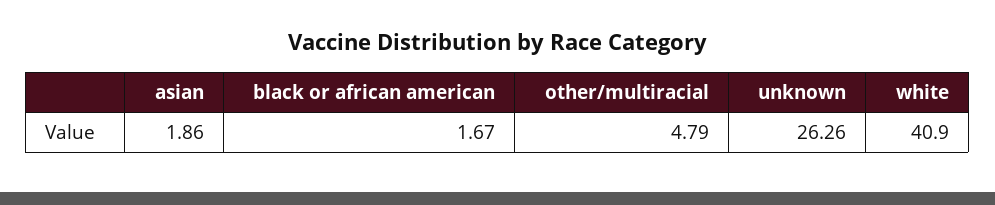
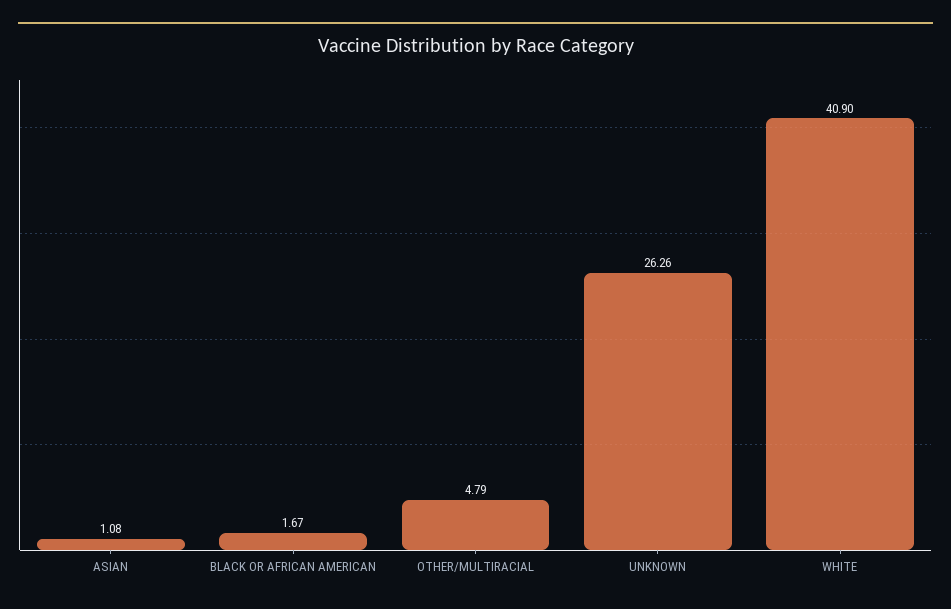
asian: 1.86 -> 1.08

